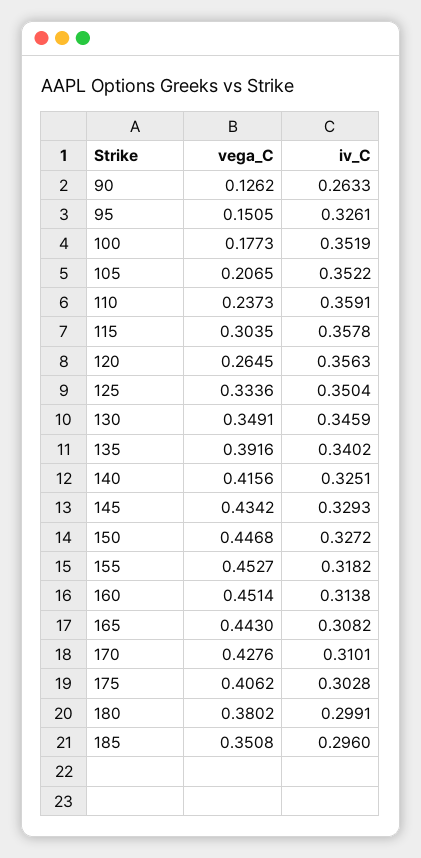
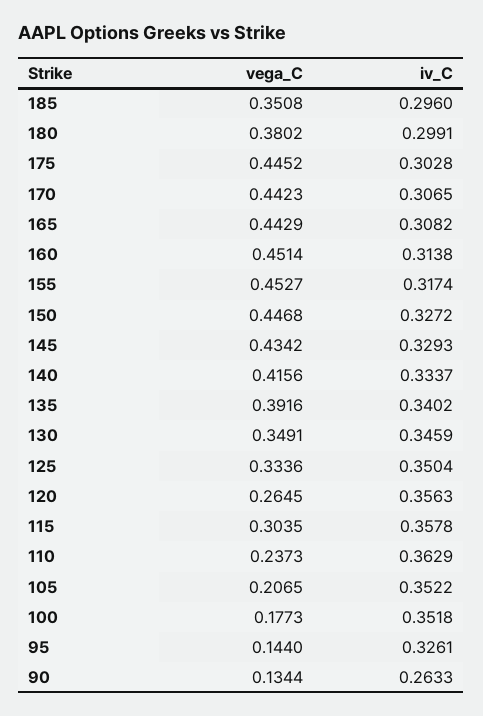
vega_C, 90: 0.1262 -> 0.1344
vega_C, 95: 0.1505 -> 0.144
iv_C, 100: 0.3519 -> 0.3518
iv_C, 110: 0.3591 -> 0.3629
iv_C, 140: 0.3251 -> 0.3337
iv_C, 155: 0.3182 -> 0.3174
vega_C, 165: 0.443 -> 0.4429
vega_C, 170: 0.4276 -> 0.4423
iv_C, 170: 0.3101 -> 0.3065
vega_C, 175: 0.4062 -> 0.4452

